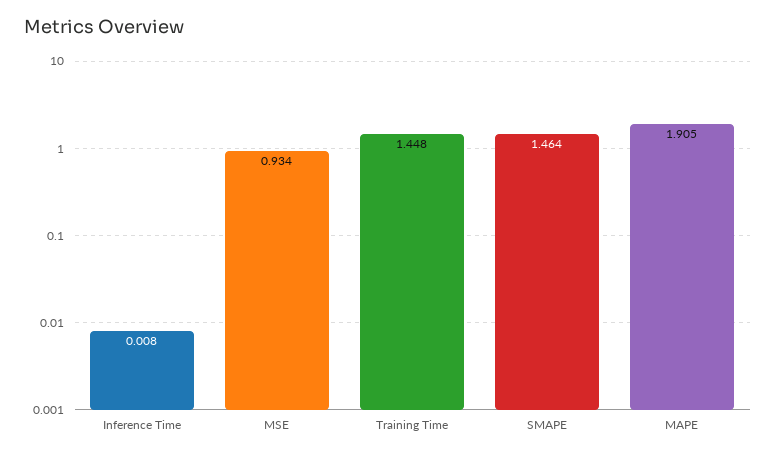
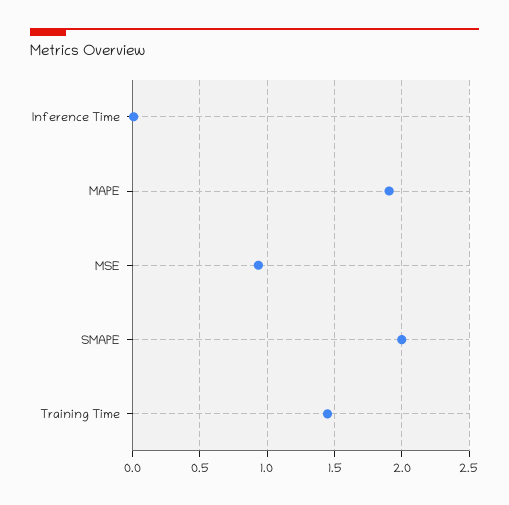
SMAPE: 1.464 -> 2

